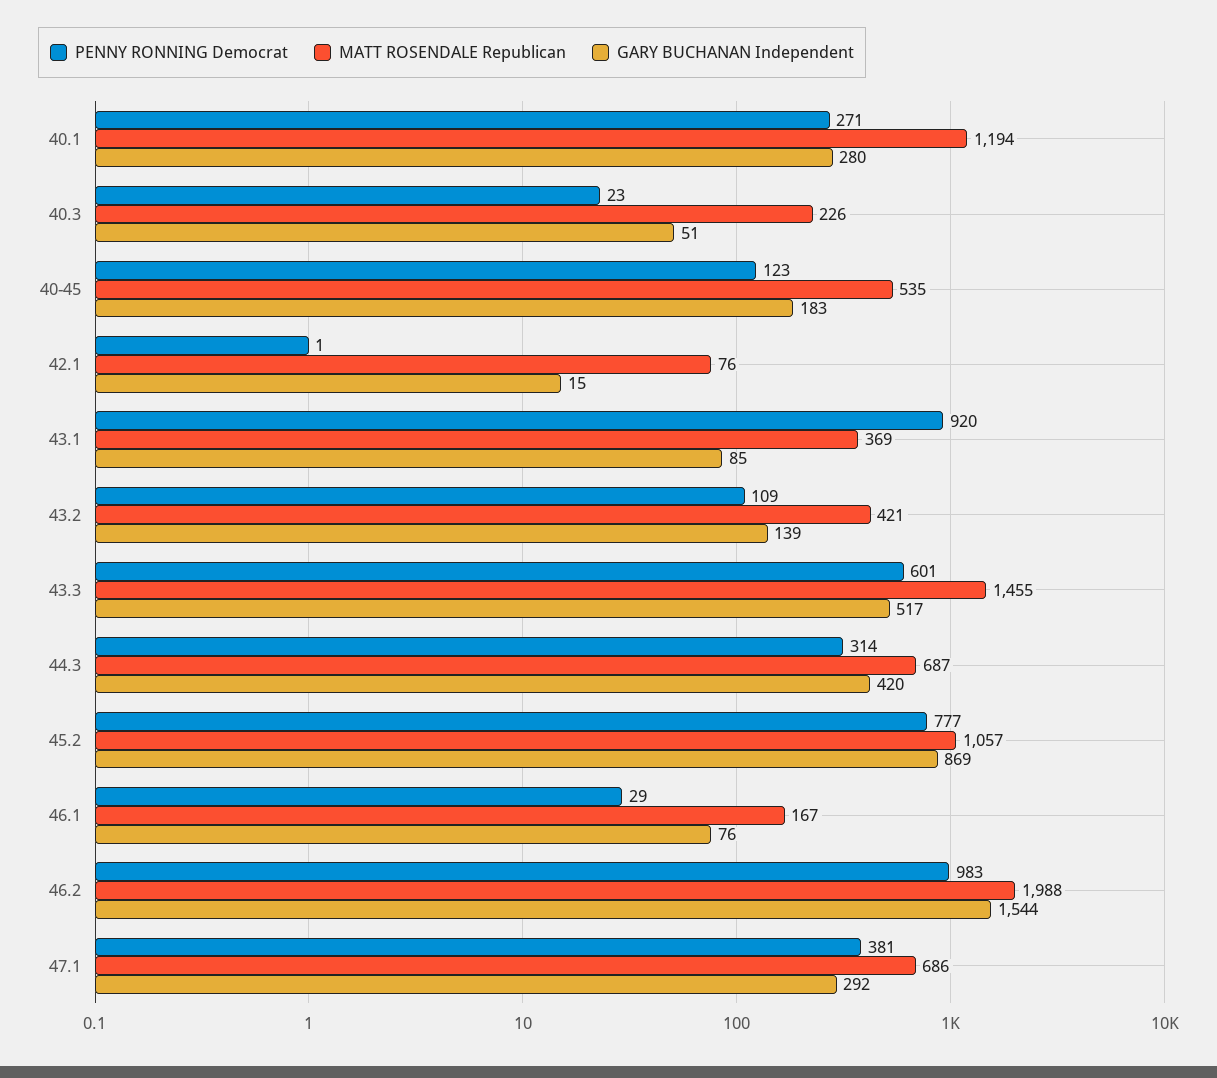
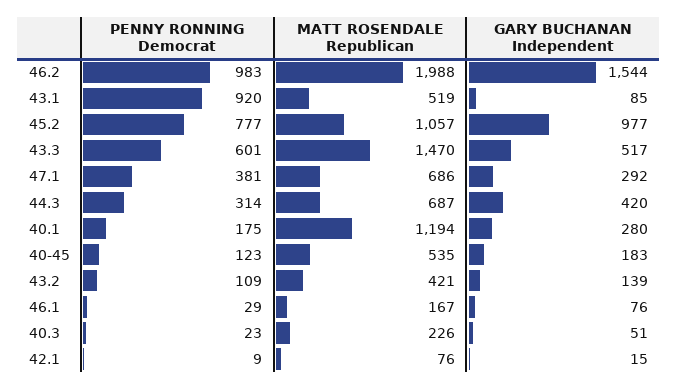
PENNY RONNING Democrat, 40.1: 271 -> 175
PENNY RONNING Democrat, 42.1: 1 -> 9
MATT ROSENDALE Republican, 43.1: 369 -> 519
MATT ROSENDALE Republican, 43.3: 1455 -> 1470
GARY BUCHANAN Independent, 45.2: 869 -> 977

